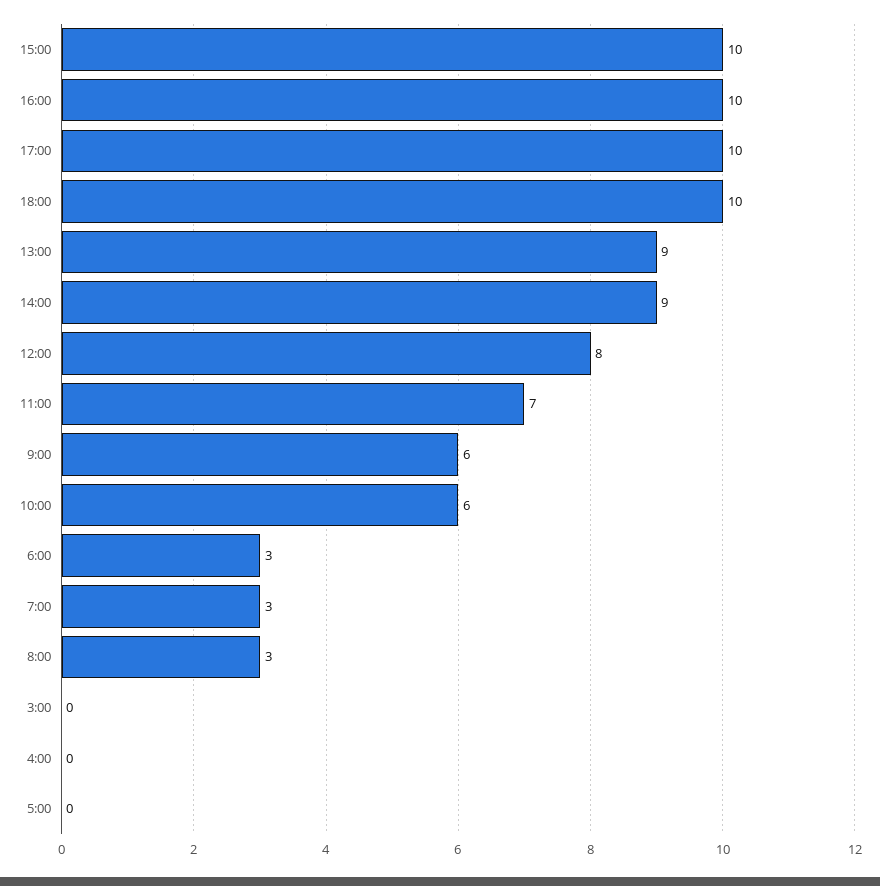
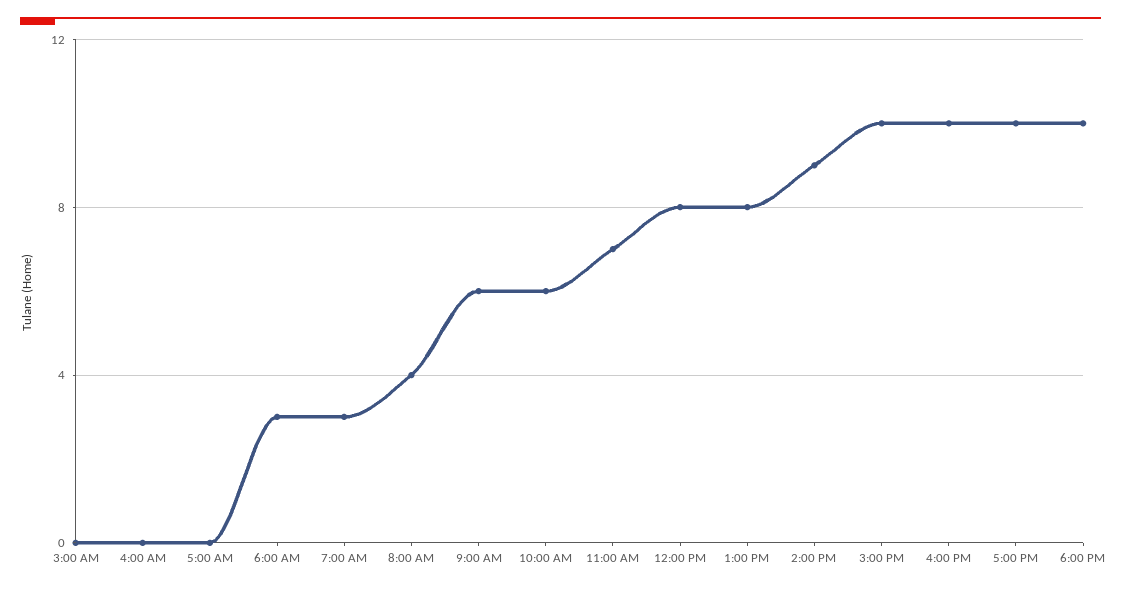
13:00: 9 -> 8
8:00: 3 -> 4

